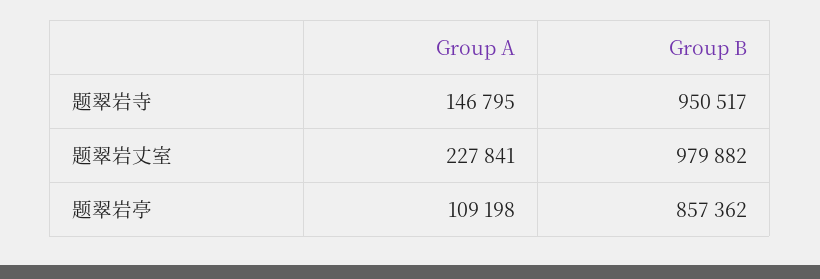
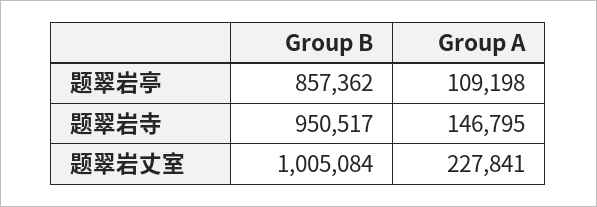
Group B, 题翠岩丈室: 979882 -> 1005084

